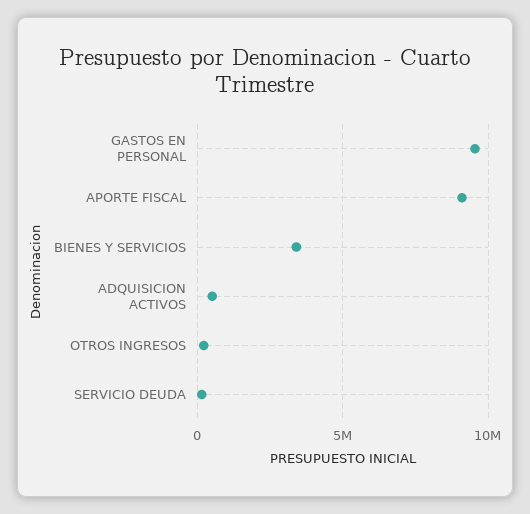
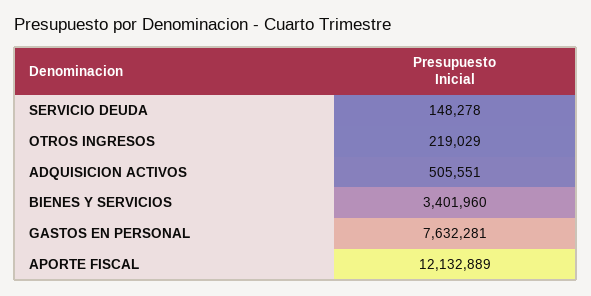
GASTOS EN PERSONAL: 9500000 -> 7632281
APORTE FISCAL: 9000000 -> 12132889

